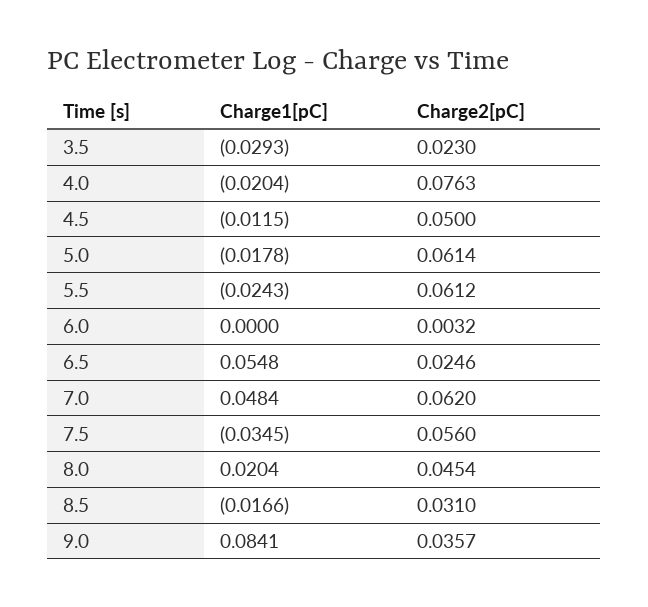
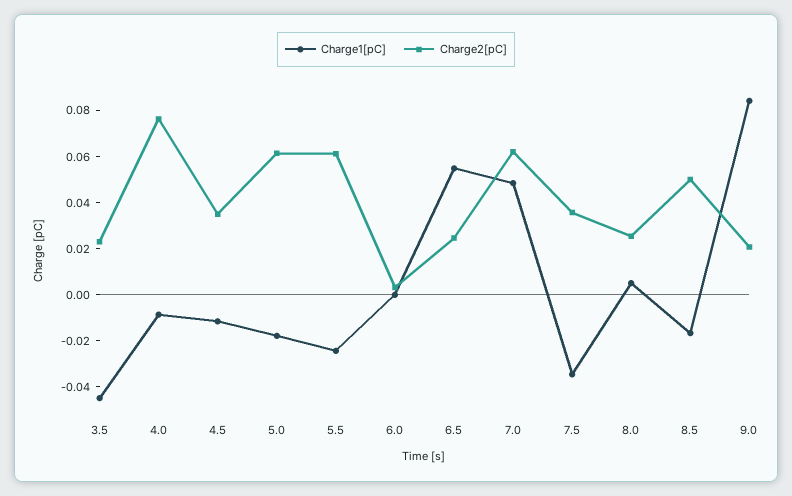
Charge1[pC], 3.5: -0.0293 -> -0.045
Charge1[pC], 4.0: -0.0204 -> -0.01
Charge2[pC], 4.5: 0.05 -> 0.035
Charge2[pC], 7.5: 0.056 -> 0.035
Charge1[pC], 8.0: 0.0204 -> 0.005
Charge2[pC], 8.0: 0.0454 -> 0.025
Charge2[pC], 8.5: 0.031 -> 0.05
Charge2[pC], 9.0: 0.0357 -> 0.02

